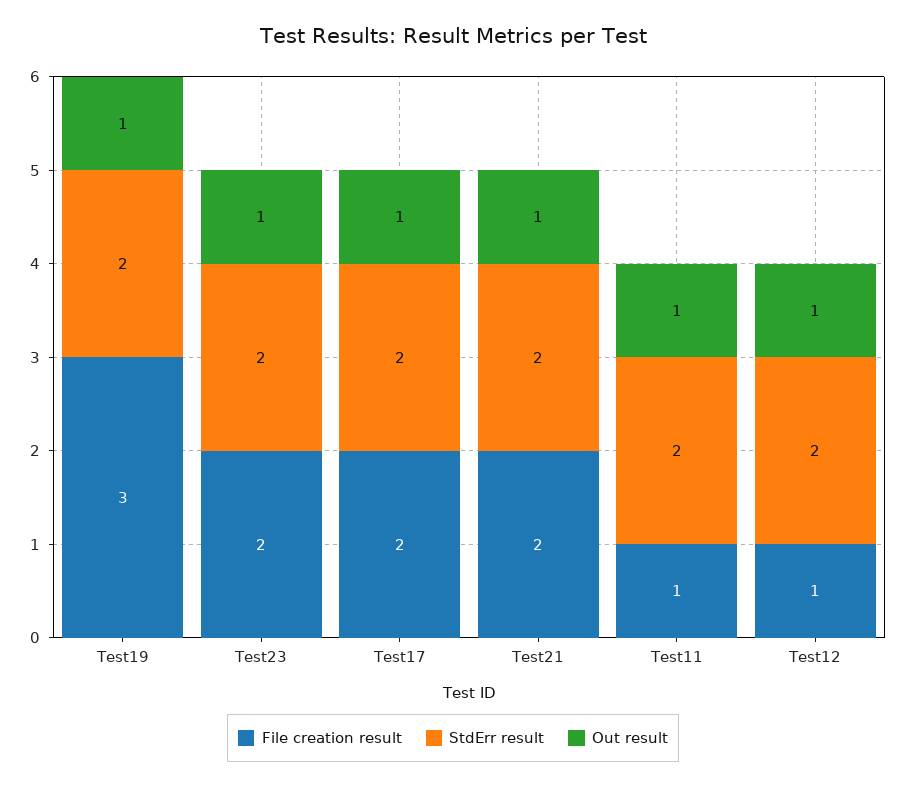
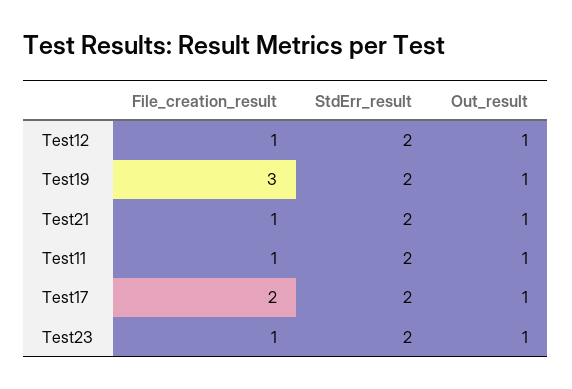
File creation result, Test23: 2 -> 1
File creation result, Test21: 2 -> 1

